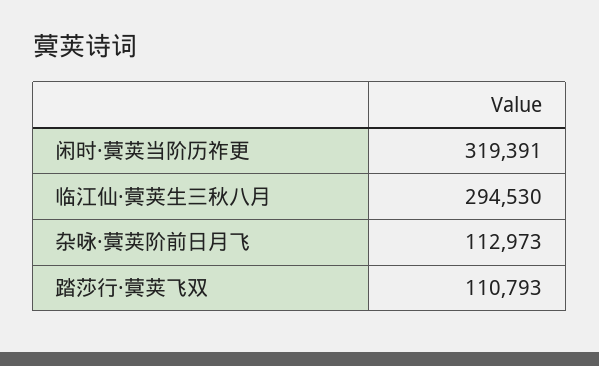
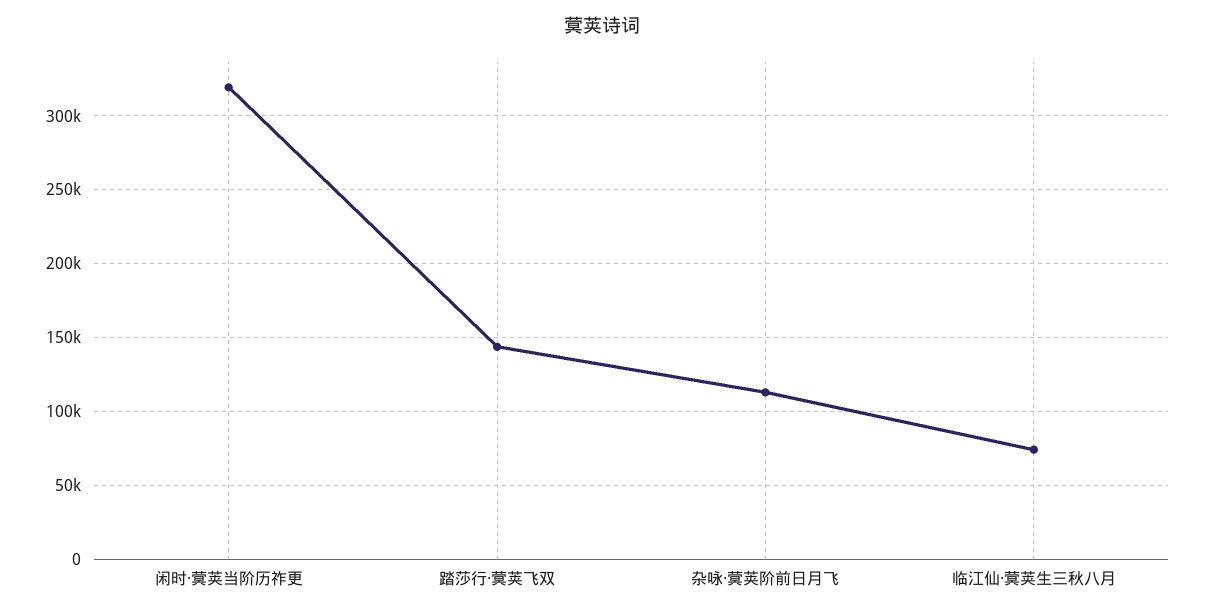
临江仙·蓂荚生三秋八月: 294530 -> 75000
踏莎行·蓂荚飞双: 110793 -> 145000

